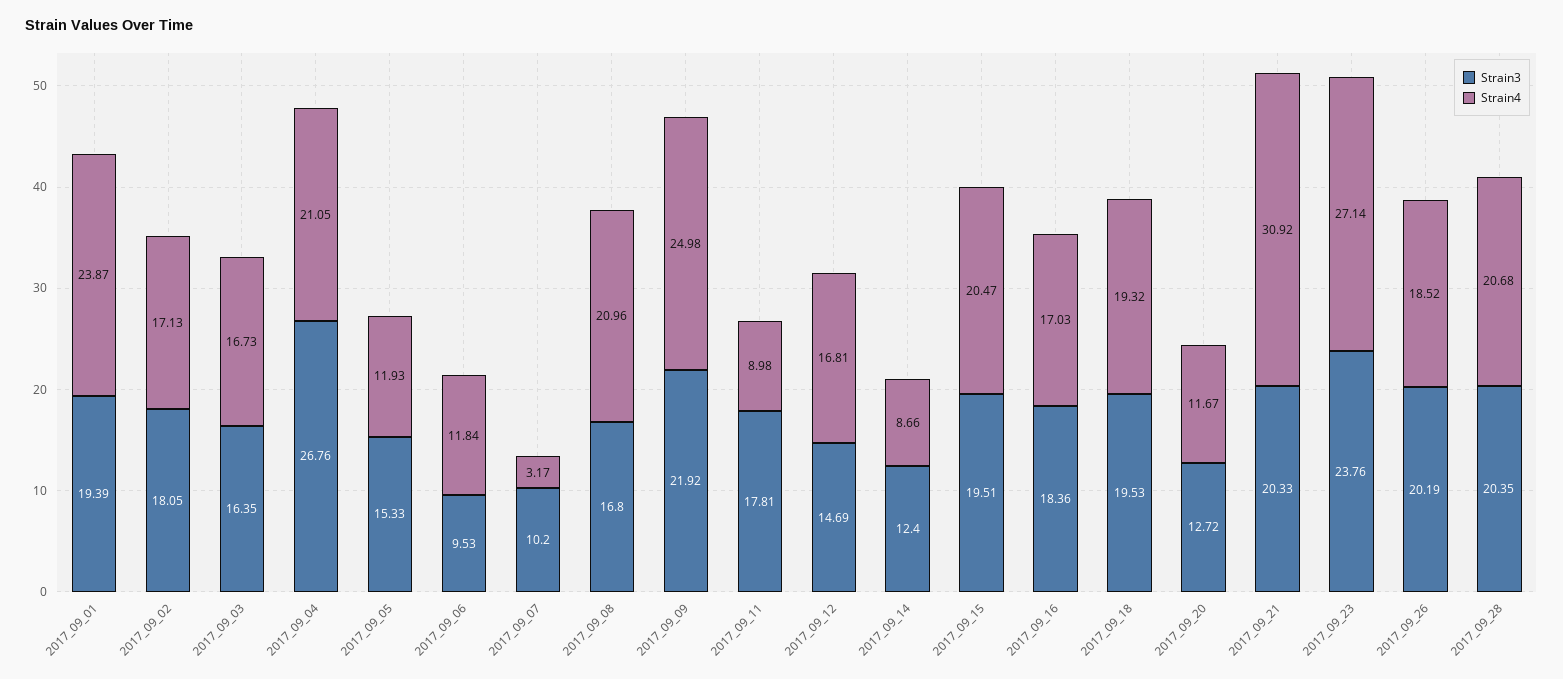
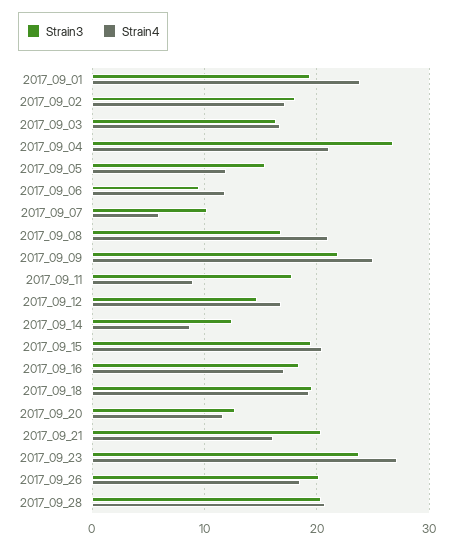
Strain4, 2017_09_07: 3.17 -> 6
Strain4, 2017_09_21: 30.92 -> 16

